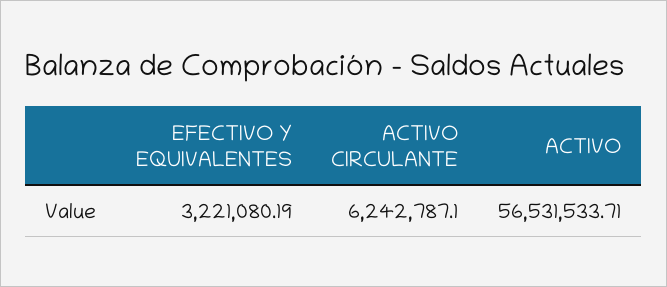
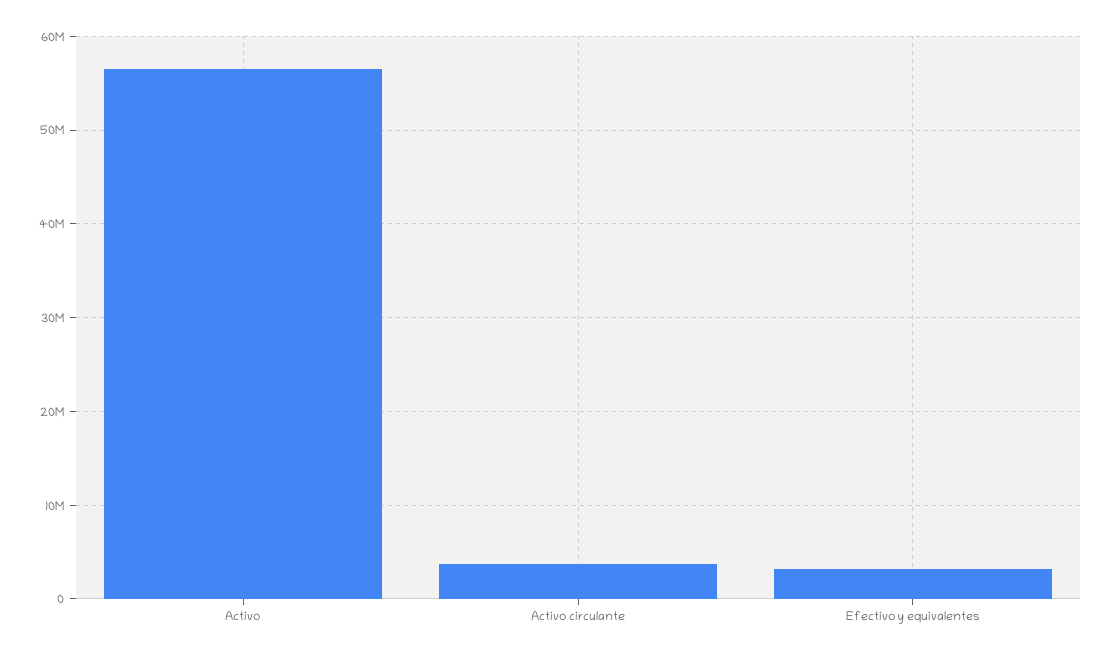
ACTIVO CIRCULANTE: 6242787.1 -> 4000000

